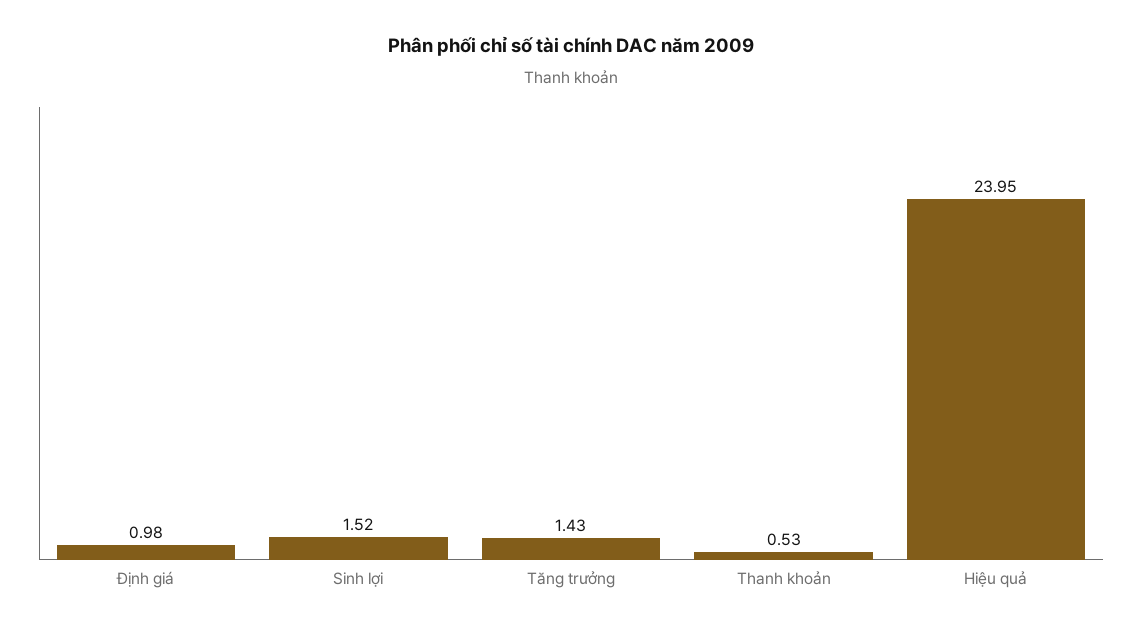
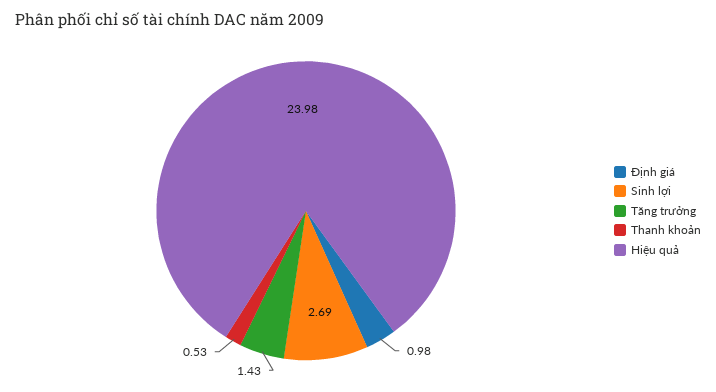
Sinh lợi: 1.52 -> 2.69
Hiệu quả: 23.95 -> 23.98

